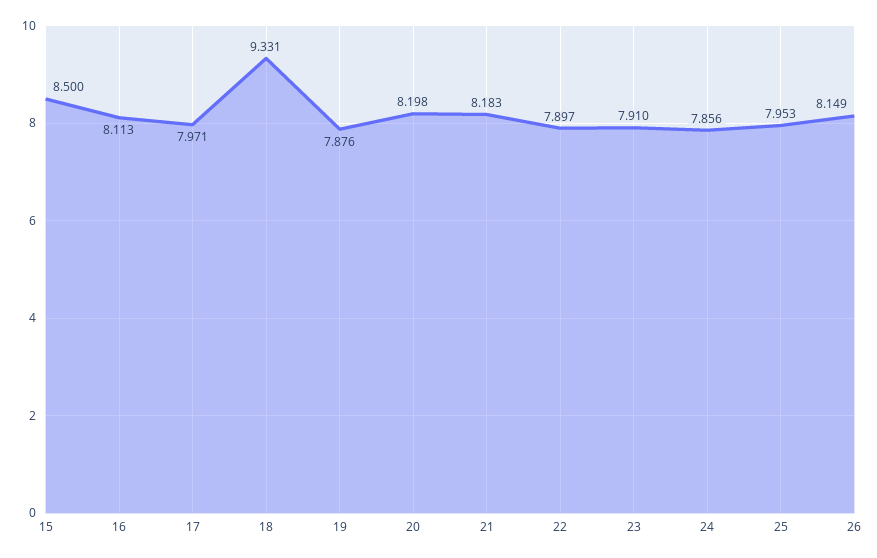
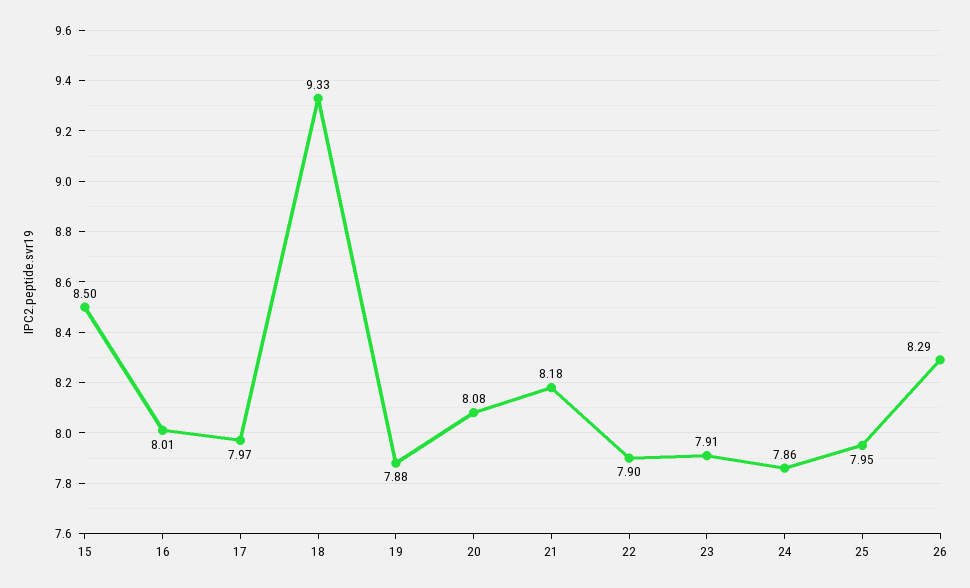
16: 8.113 -> 8.01
20: 8.198 -> 8.08
26: 8.149 -> 8.29

